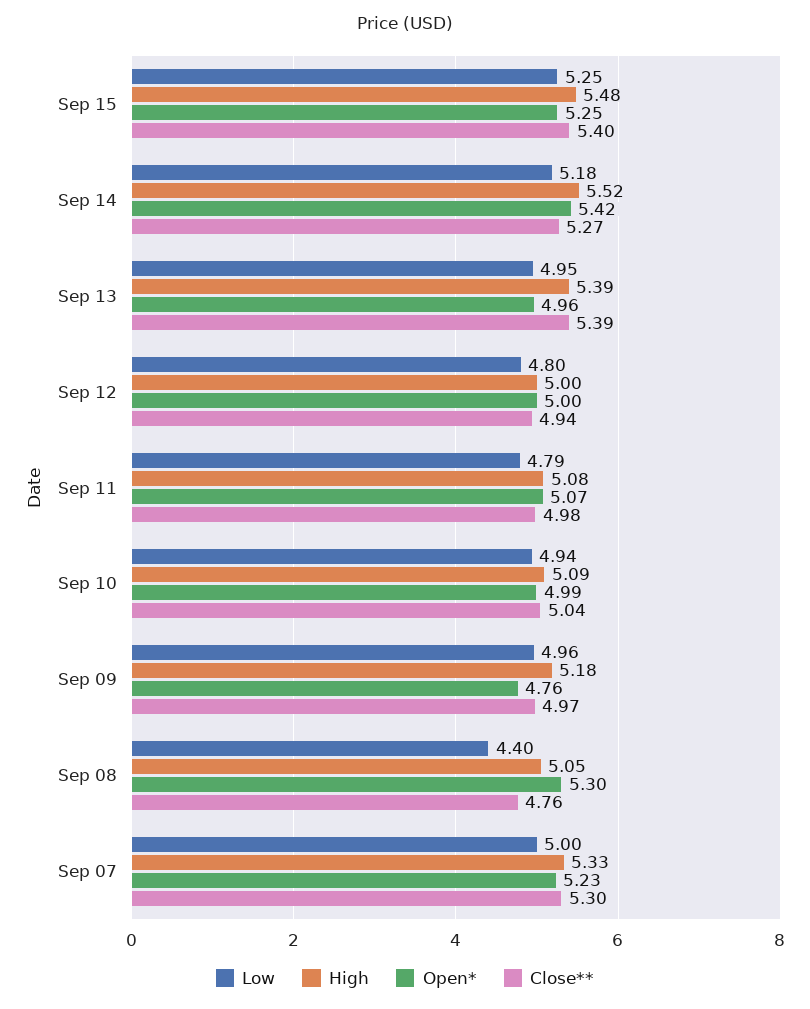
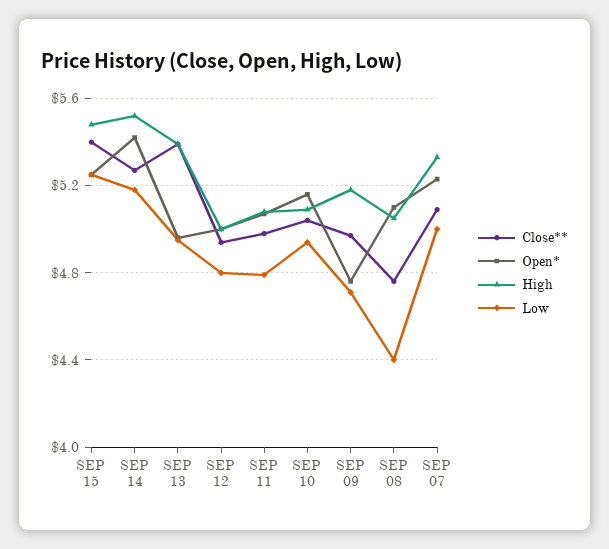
Open*, Sep 10: 4.99 -> 5.15
Low, Sep 09: 4.96 -> 4.7
Open*, Sep 08: 5.3 -> 5.1
Close**, Sep 07: 5.3 -> 5.1

